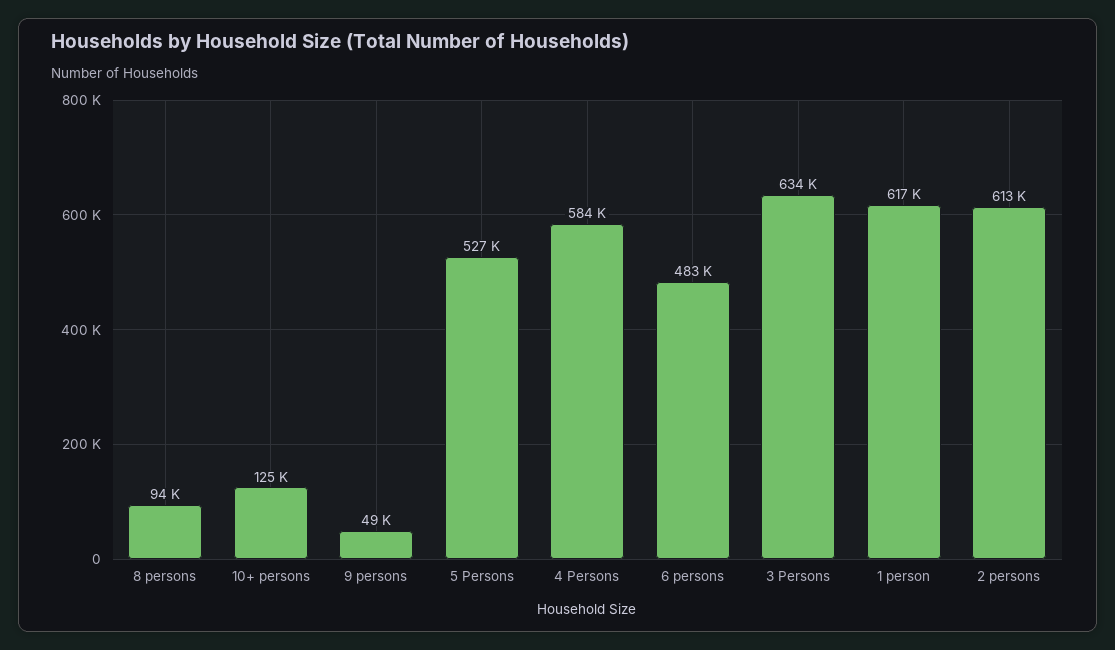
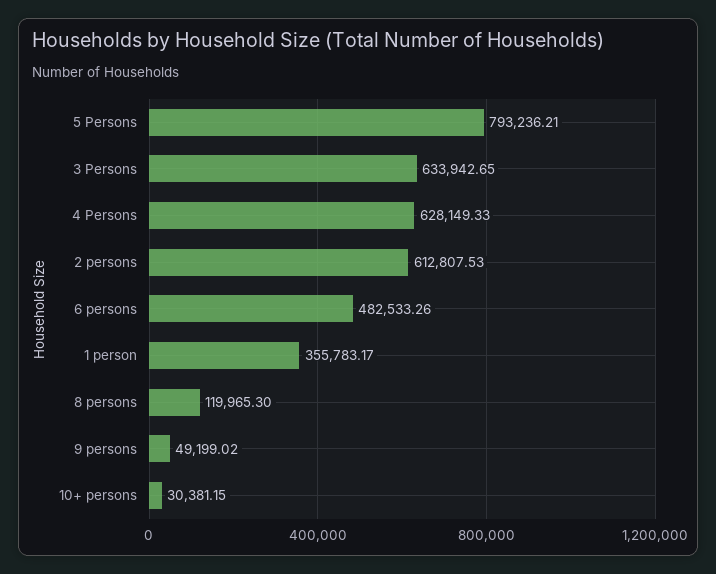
8 persons: 94000 -> 119965.3
10+ persons: 125000 -> 30381.15
5 Persons: 527000 -> 793236.21
4 Persons: 584000 -> 628149.33
1 person: 617000 -> 355783.17

